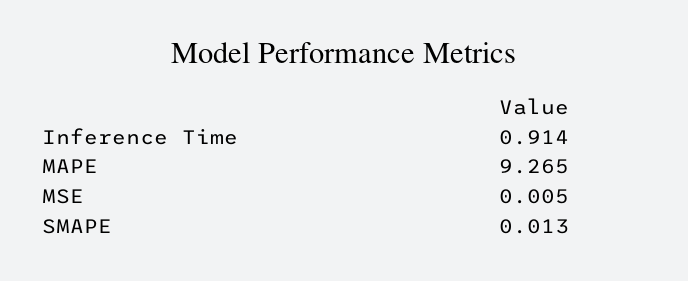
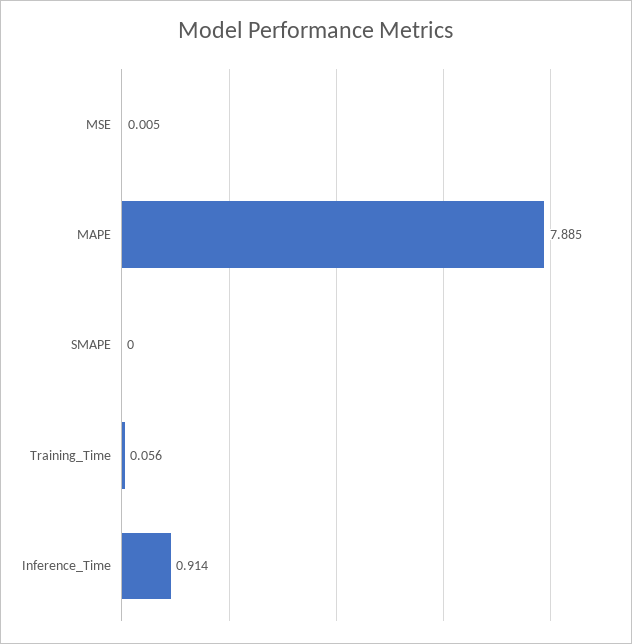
MAPE: 9.265 -> 7.885
SMAPE: 0.013 -> 0
Training_Time: none -> 0.056

